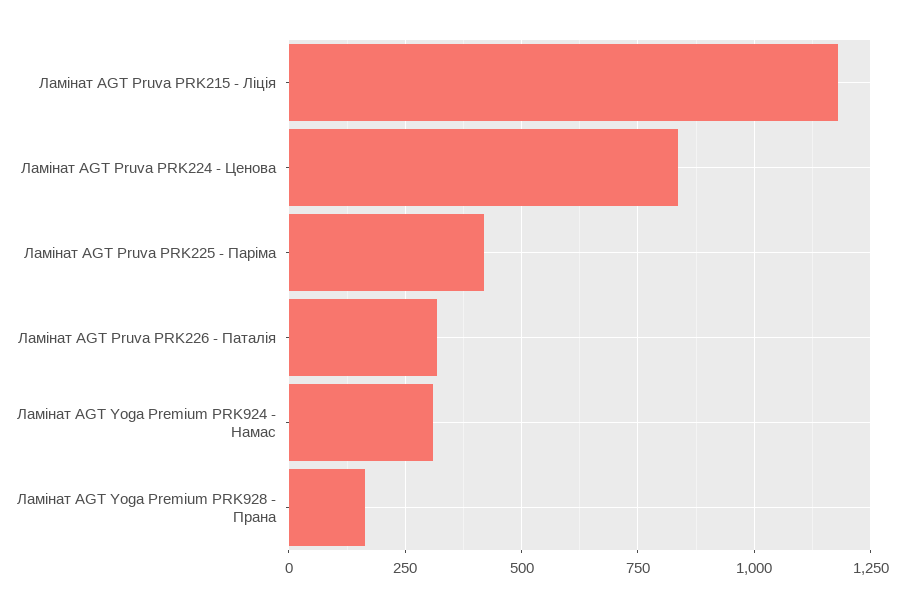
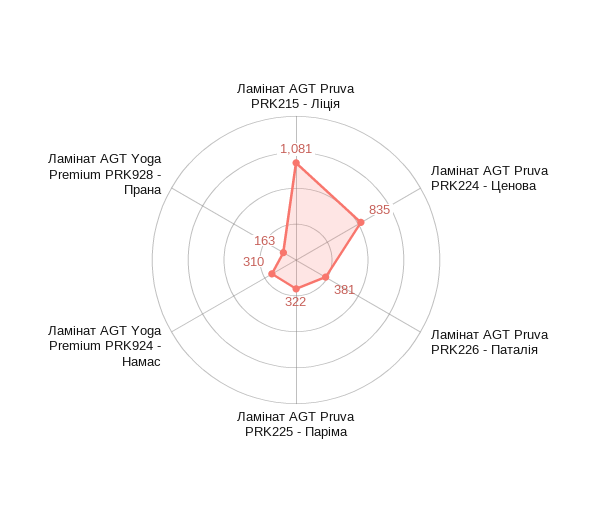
Ламінат AGT Pruva PRK215 - Ліція: 1175 -> 1081
Ламінат AGT Pruva PRK225 - Паріма: 425 -> 322
Ламінат AGT Pruva PRK226 - Паталія: 325 -> 381

